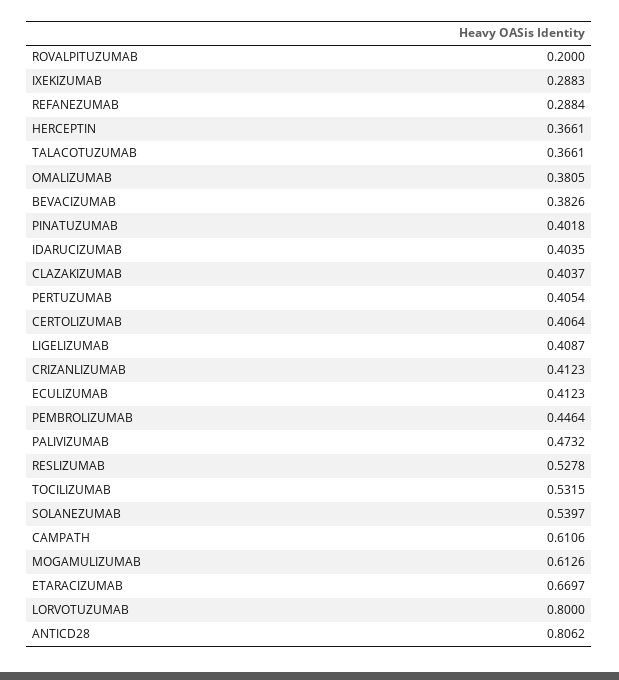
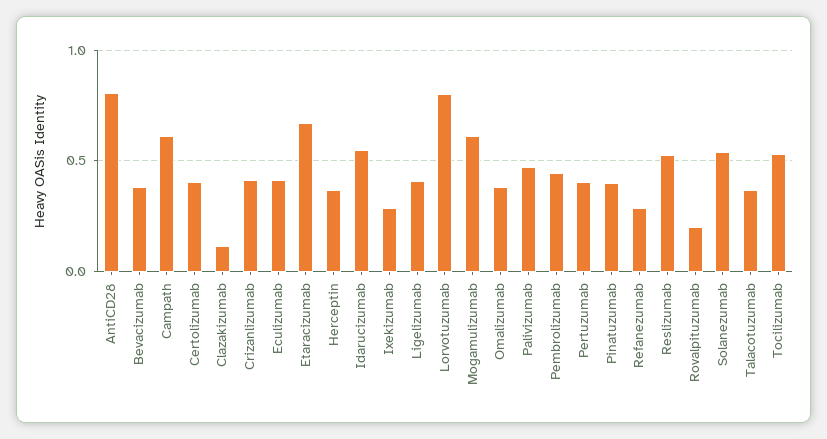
IDARUCIZUMAB: 0.4035 -> 0.55
CLAZAKIZUMAB: 0.4037 -> 0.1

